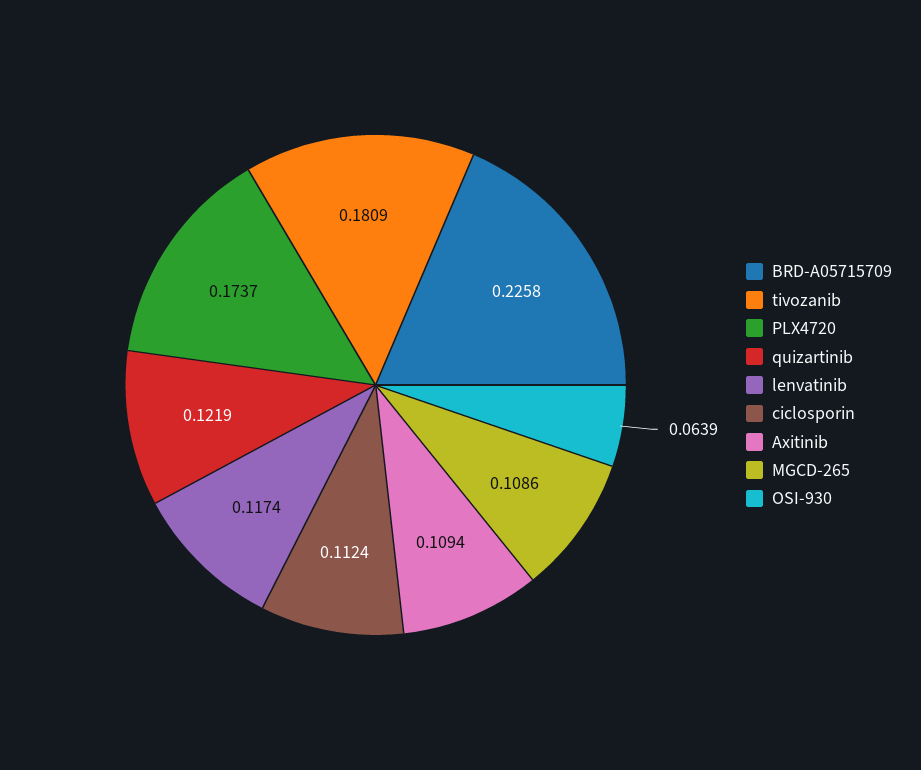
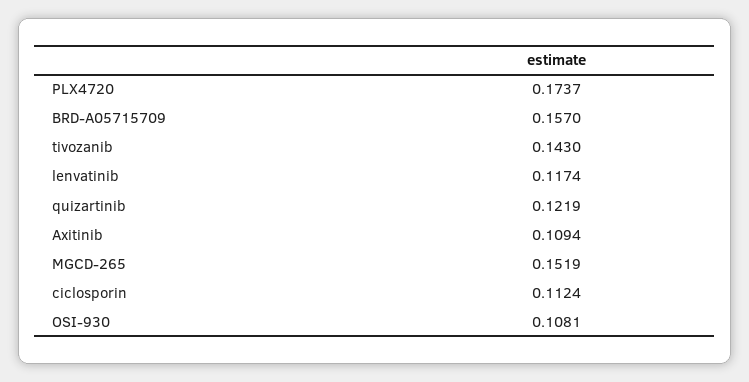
BRD-A05715709: 0.2258 -> 0.157
tivozanib: 0.1809 -> 0.143
MGCD-265: 0.1086 -> 0.1519
OSI-930: 0.0639 -> 0.1081

